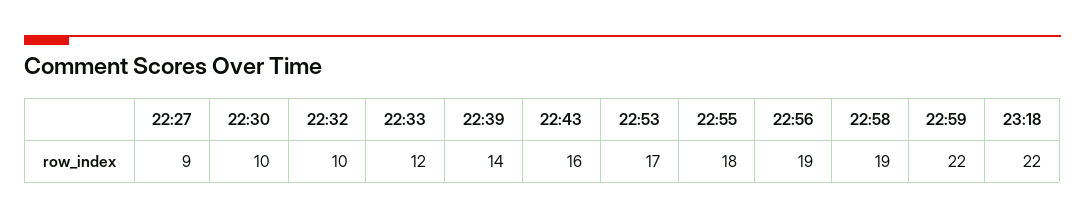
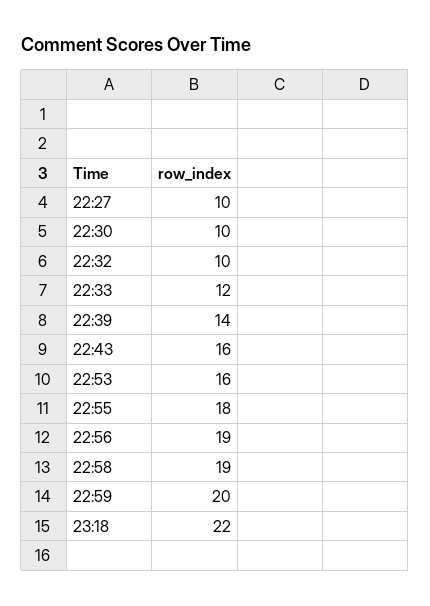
22:27: 9 -> 10
22:53: 17 -> 16
22:59: 22 -> 20

